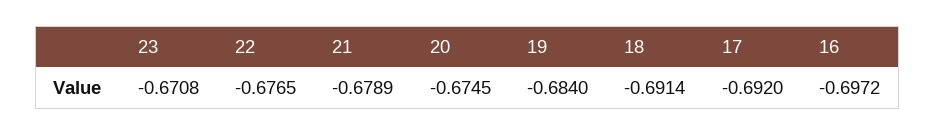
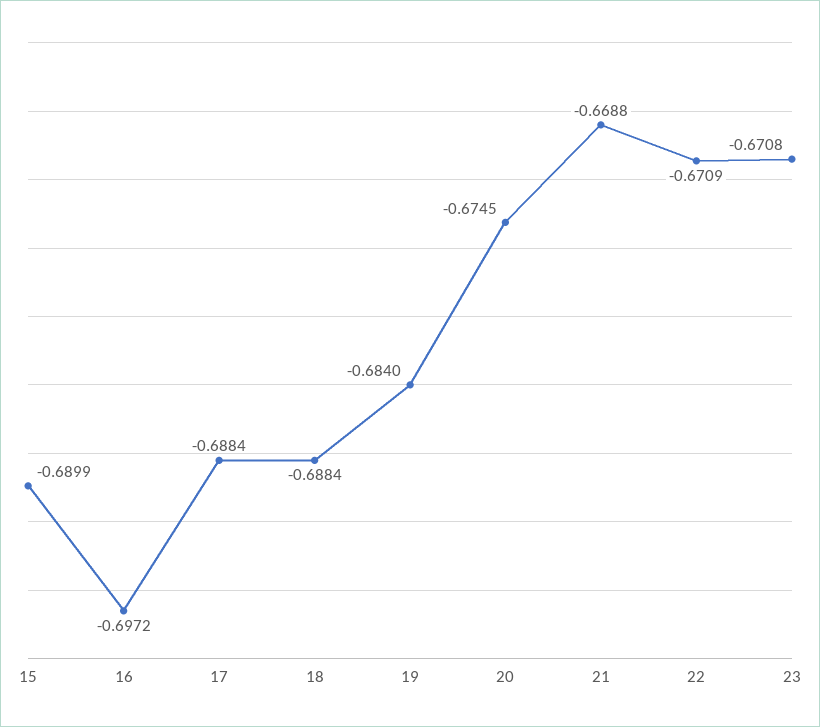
22: -0.6765 -> -0.6709
21: -0.6789 -> -0.6688
18: -0.6914 -> -0.6884
17: -0.692 -> -0.6884
15: none -> -0.6899

